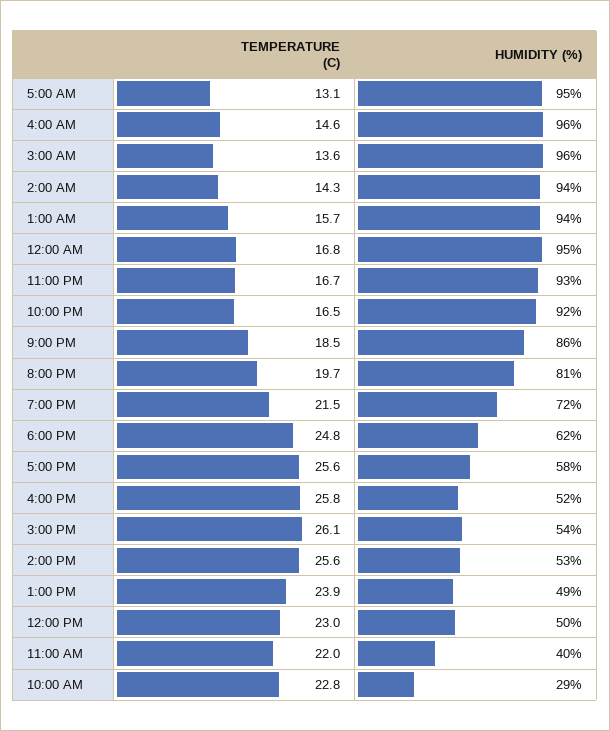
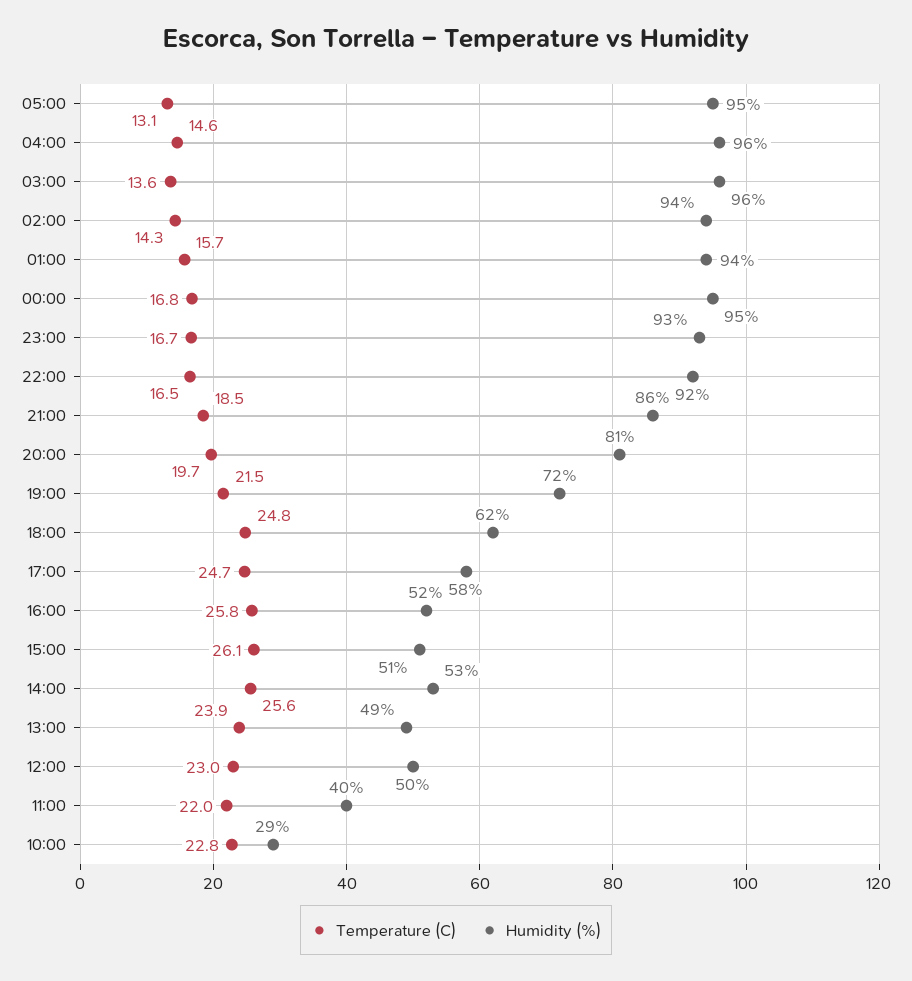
TEMPERATURE (C), 5:00 PM: 25.6 -> 24.7
HUMIDITY (%), 3:00 PM: 54 -> 51

